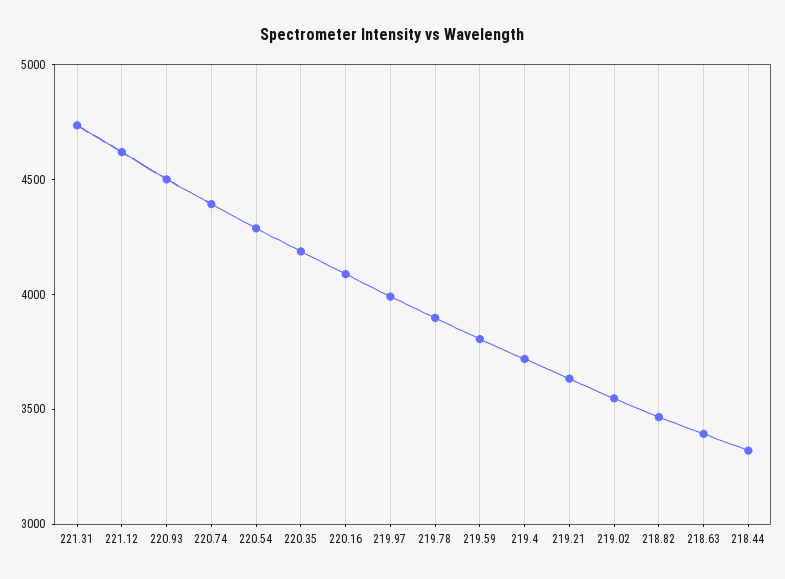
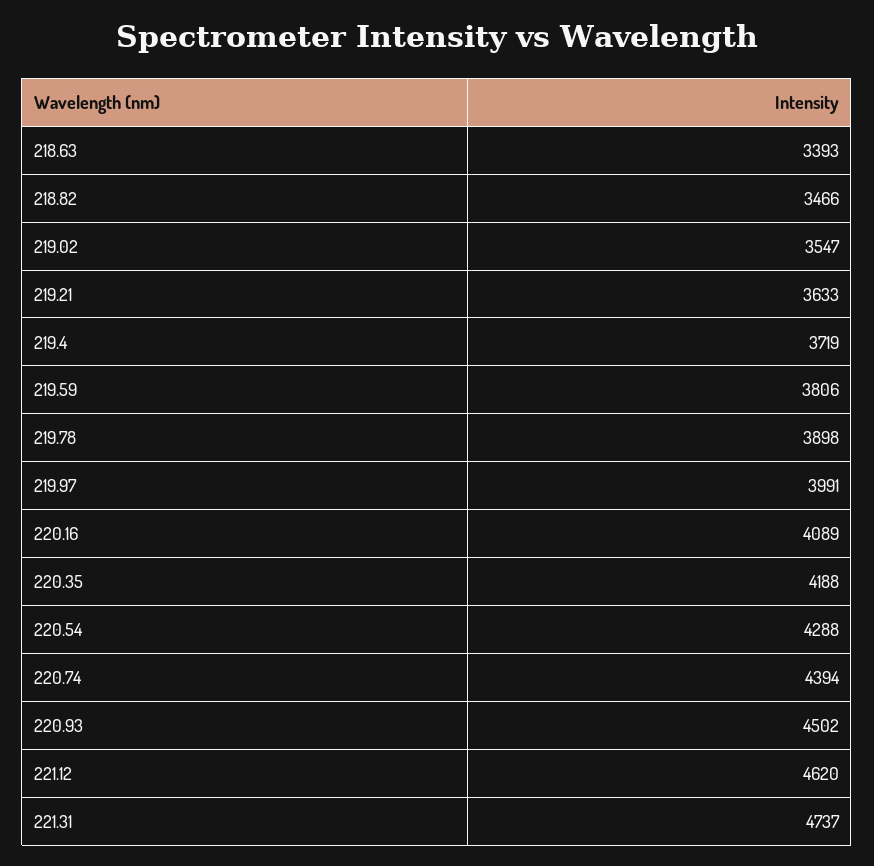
218.44: 3300 -> none

